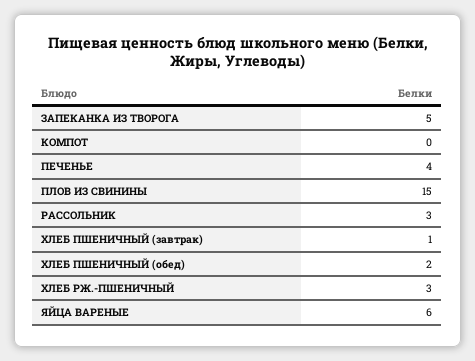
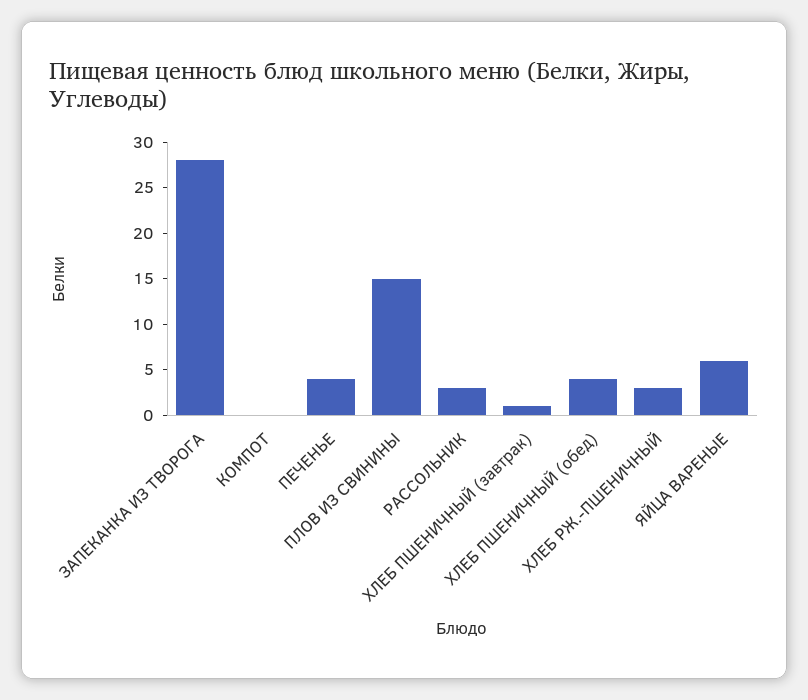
ЗАПЕКАНКА ИЗ ТВОРОГА: 5 -> 28
ХЛЕБ ПШЕНИЧНЫЙ (обед): 2 -> 4

